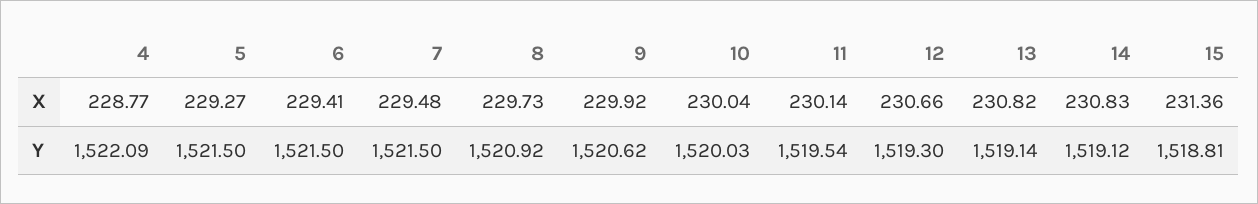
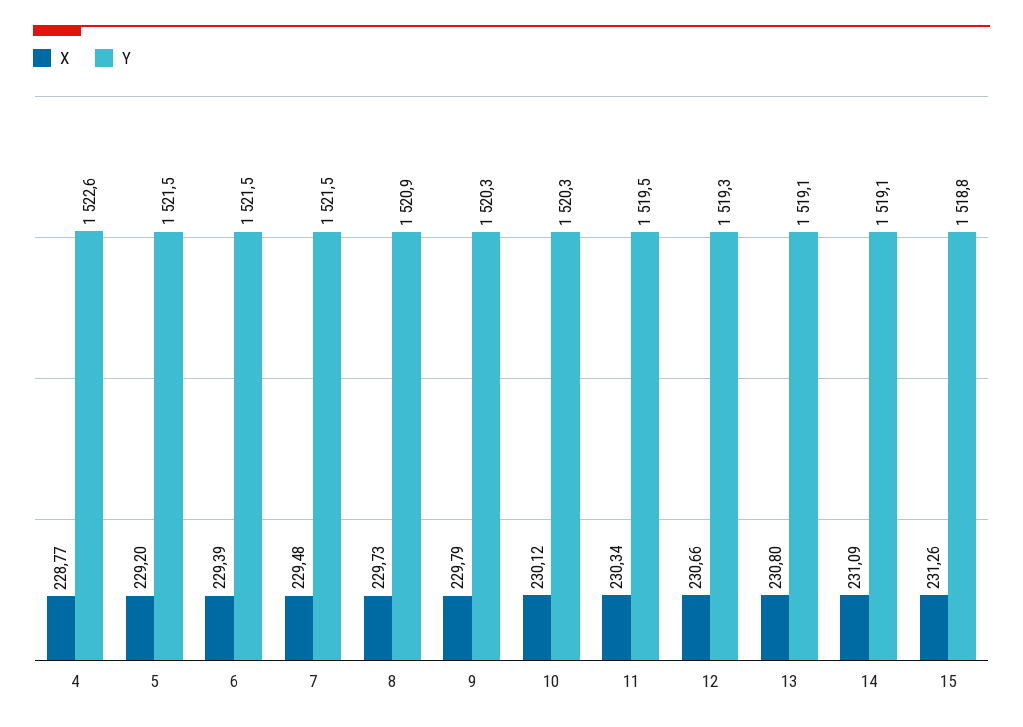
X, 5: 229.27 -> 229.2
X, 6: 229.41 -> 229.39
X, 9: 229.92 -> 229.79
X, 10: 230.04 -> 230.12
X, 11: 230.14 -> 230.34
X, 13: 230.82 -> 230.8
X, 14: 230.83 -> 231.09
X, 15: 231.36 -> 231.26
Y, 4: 1522.09 -> 1522.6
Y, 9: 1520.62 -> 1520.3
Y, 10: 1520.03 -> 1520.3

